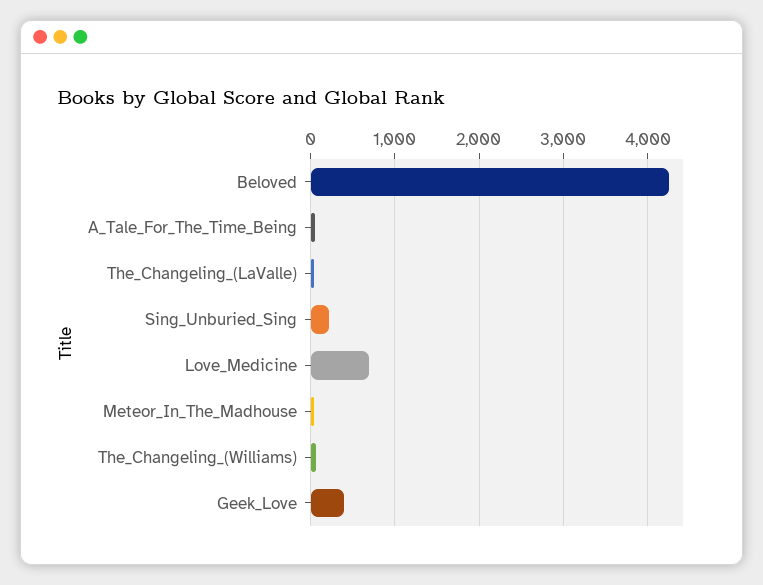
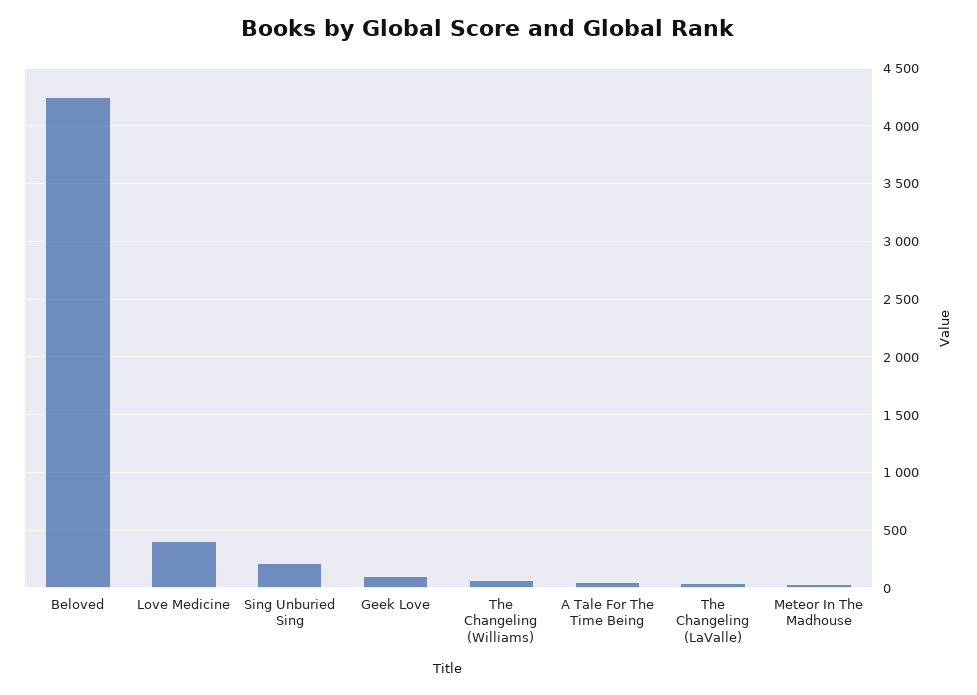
Love_Medicine: 700 -> 400
Geek_Love: 400 -> 100

